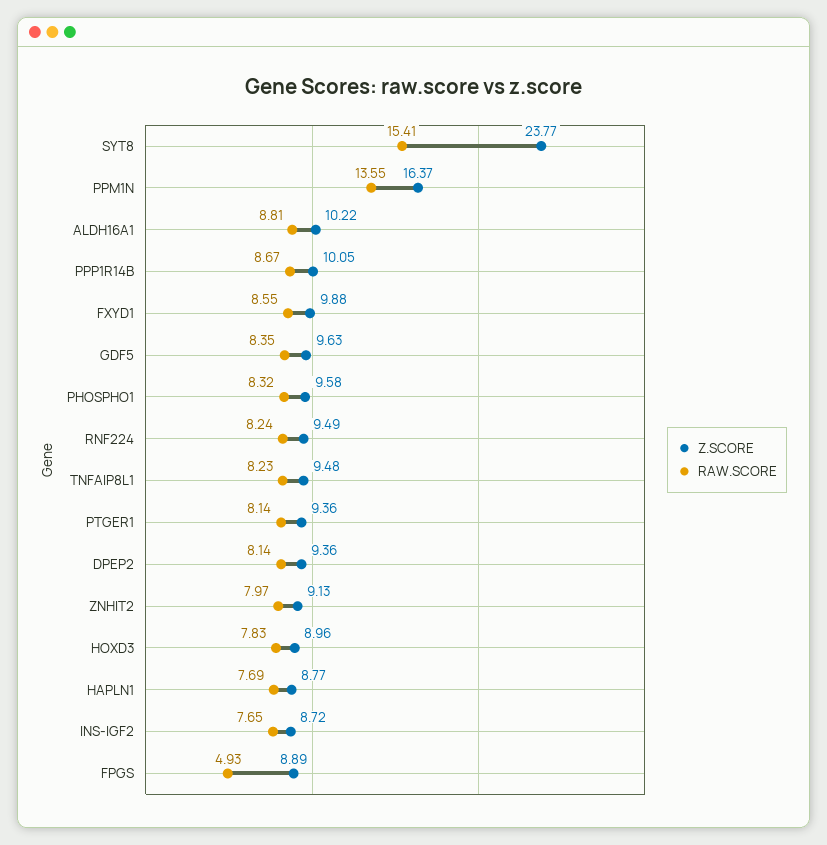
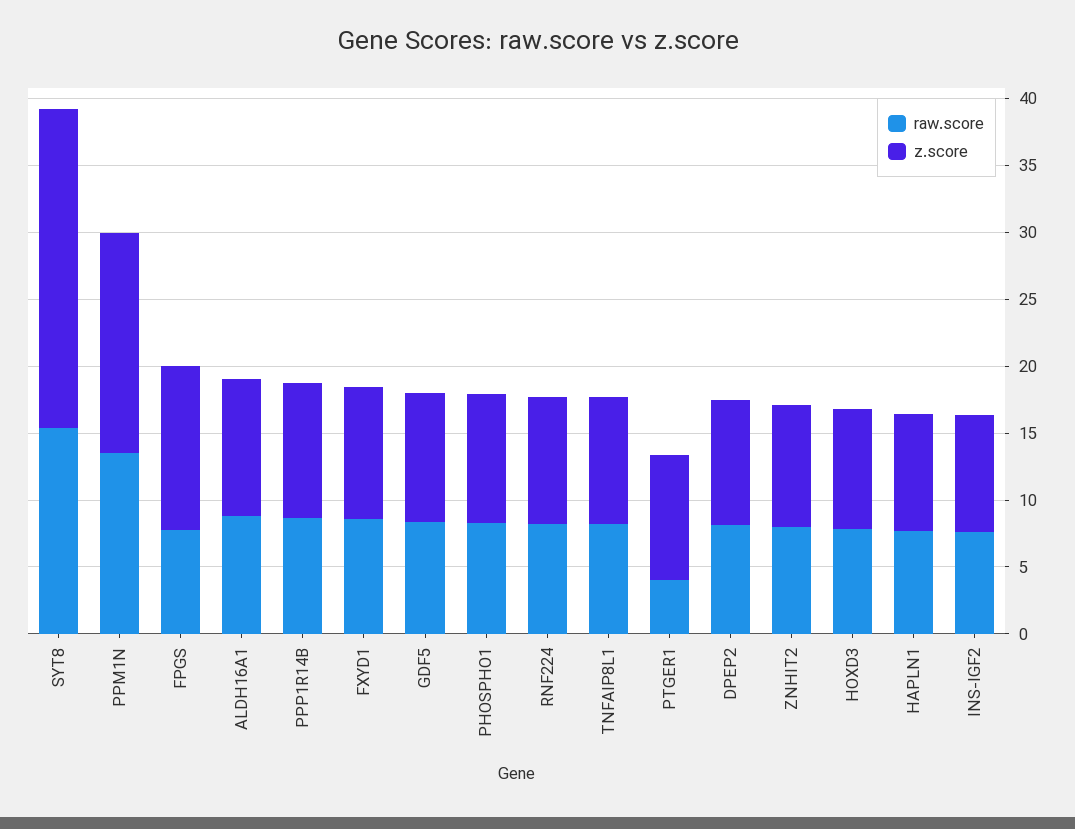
RAW.SCORE, PTGER1: 8.14 -> 4
Z.SCORE, FPGS: 8.89 -> 12
RAW.SCORE, FPGS: 4.93 -> 8

